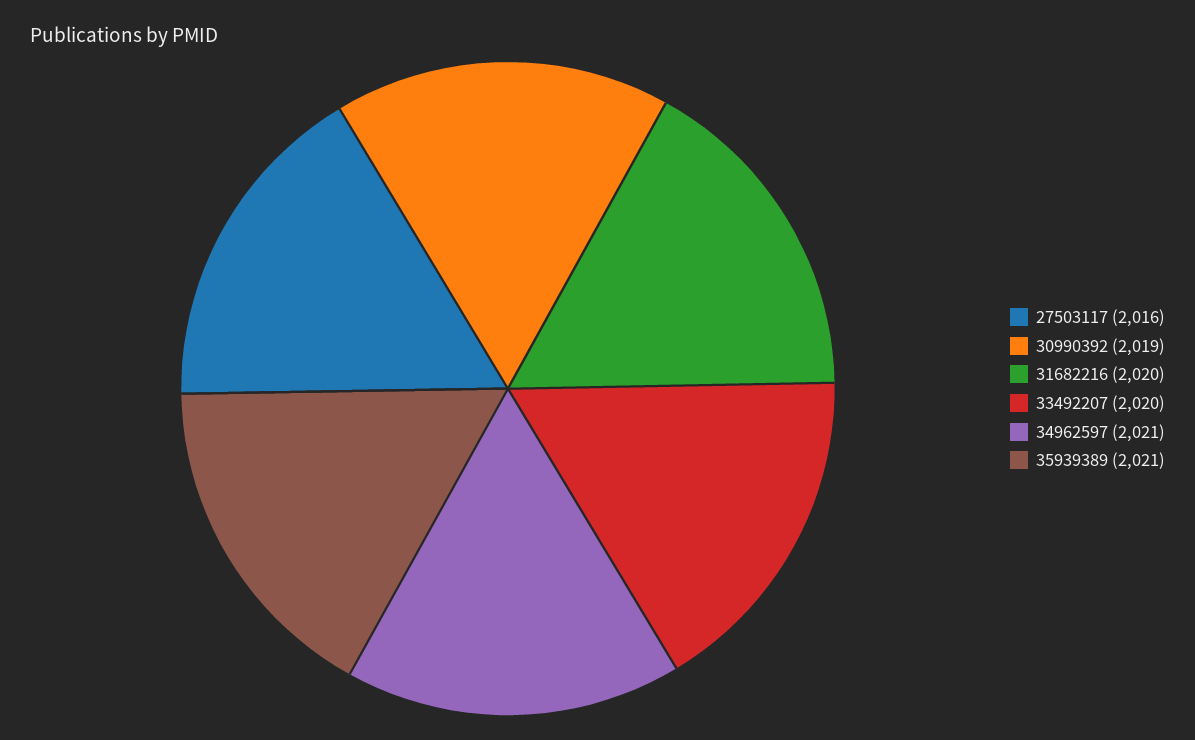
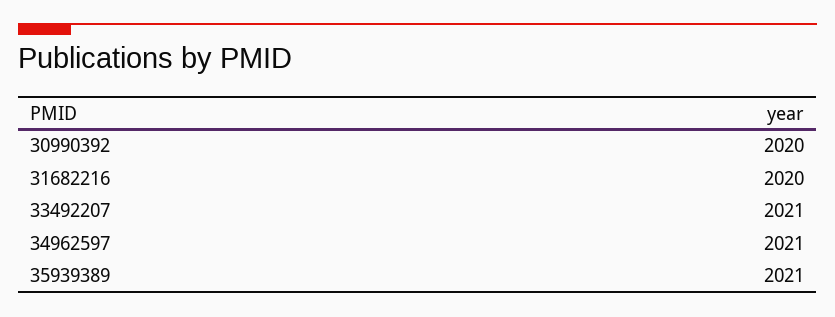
27503117: 2016 -> none
30990392: 2019 -> 2020
33492207: 2020 -> 2021

